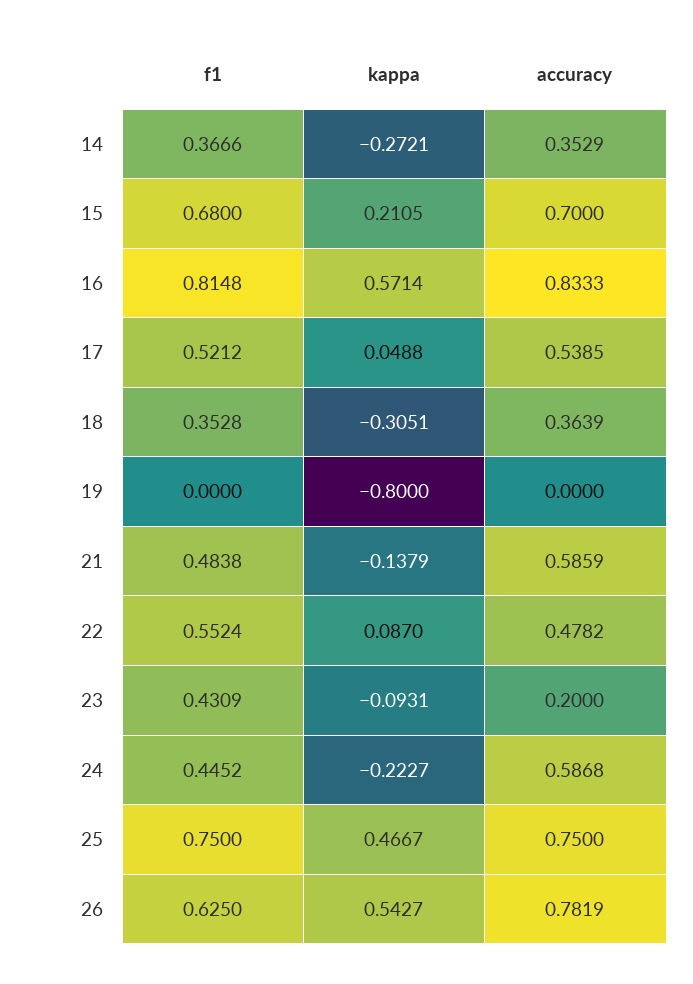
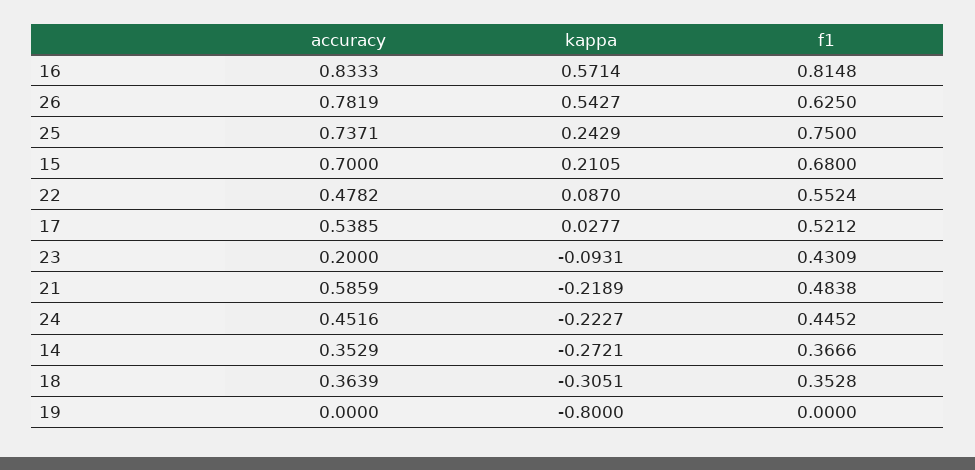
kappa, 17: 0.0488 -> 0.0277
kappa, 21: -0.1379 -> -0.2189
accuracy, 24: 0.5868 -> 0.4516
kappa, 25: 0.4667 -> 0.2429
accuracy, 25: 0.75 -> 0.7371

